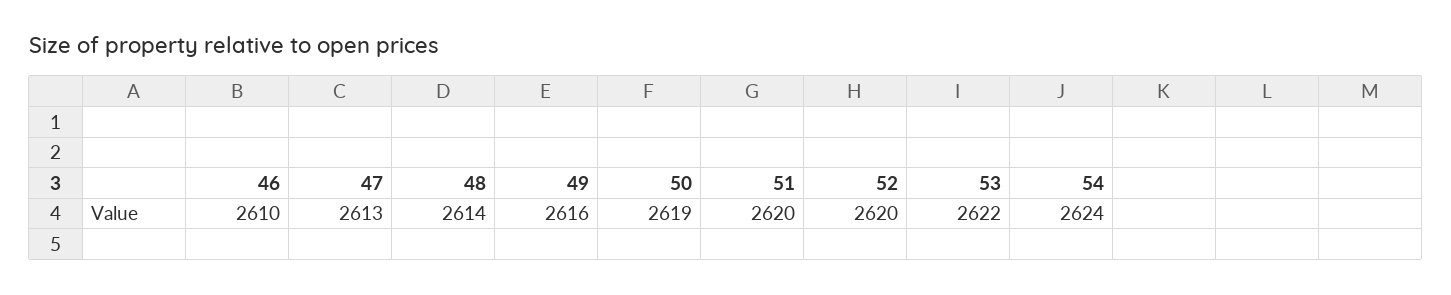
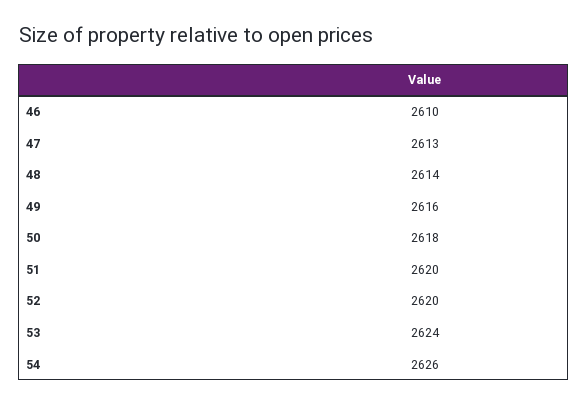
50: 2619 -> 2618
53: 2622 -> 2624
54: 2624 -> 2626

